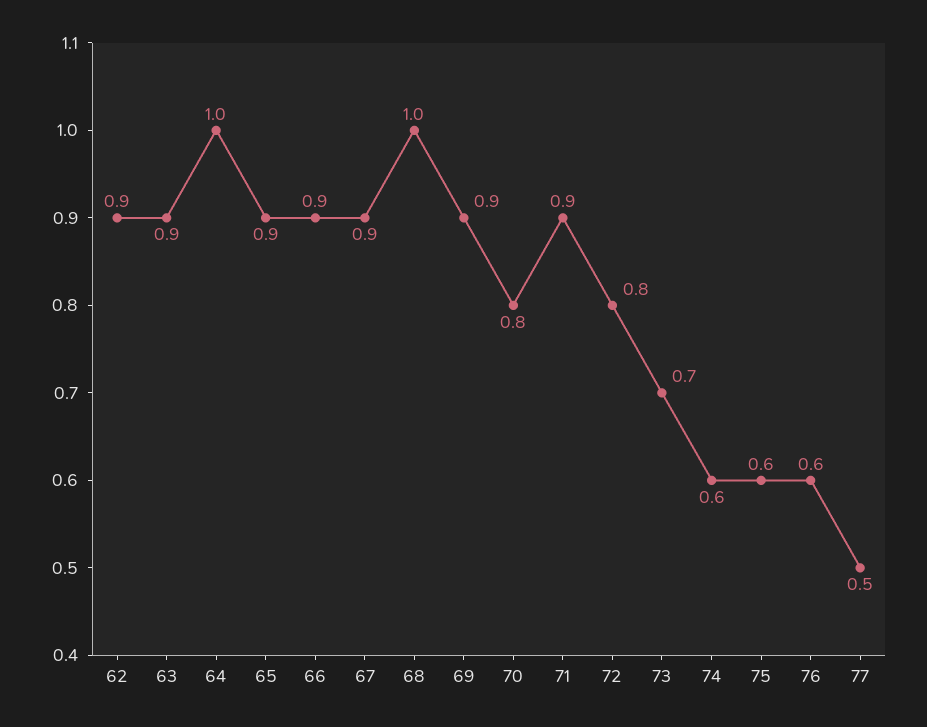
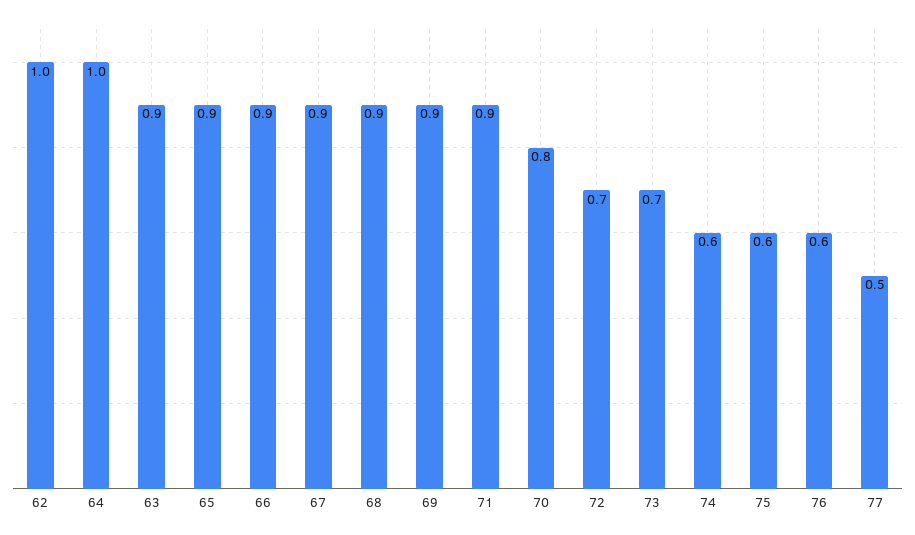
62: 0.9 -> 1
68: 1 -> 0.9
72: 0.8 -> 0.7

